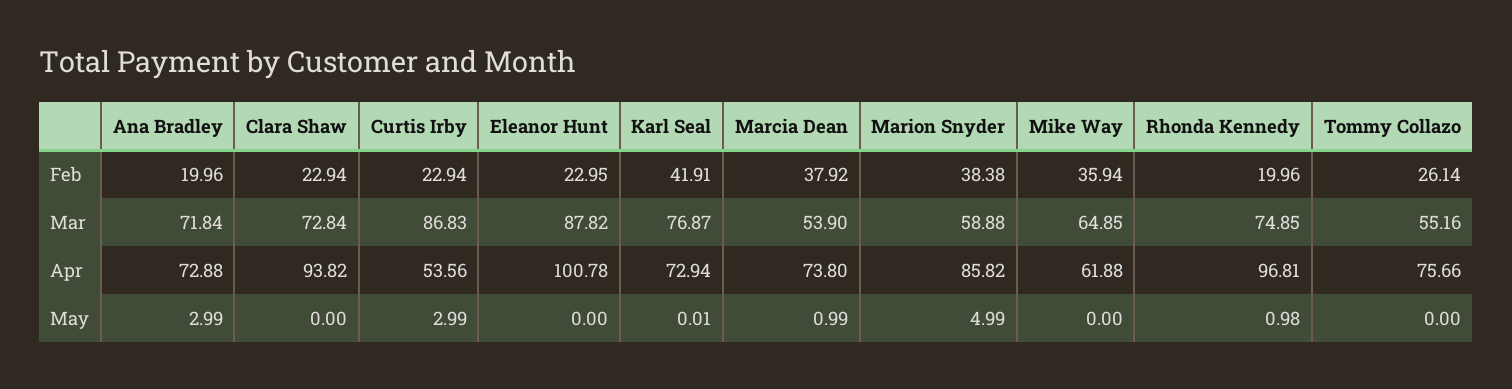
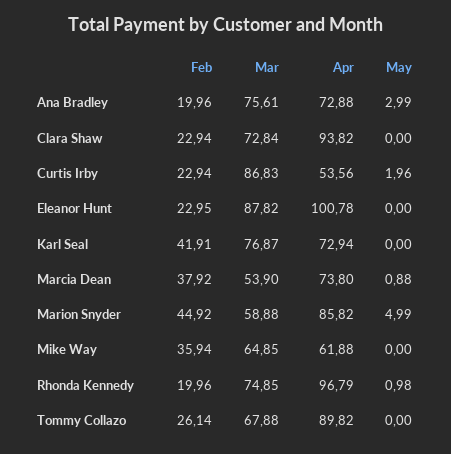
Marion Snyder, Feb: 38.38 -> 44.92
Ana Bradley, Mar: 71.84 -> 75.61
Tommy Collazo, Mar: 55.16 -> 67.88
Rhonda Kennedy, Apr: 96.81 -> 96.79
Tommy Collazo, Apr: 75.66 -> 89.82
Curtis Irby, May: 2.99 -> 1.96
Karl Seal, May: 0.01 -> 0
Marcia Dean, May: 0.99 -> 0.88

